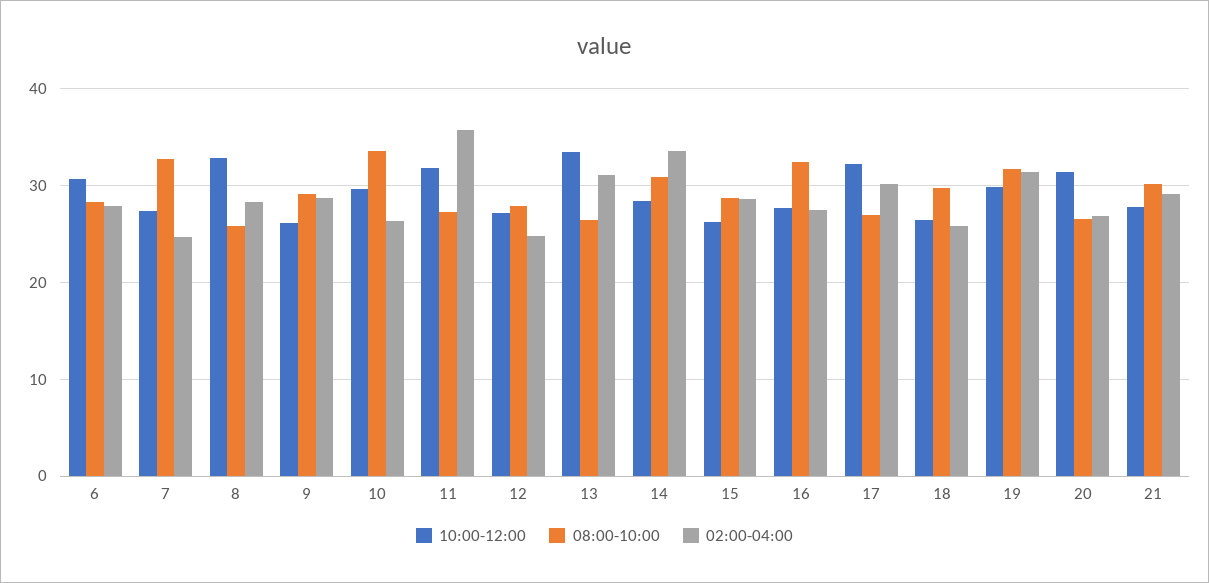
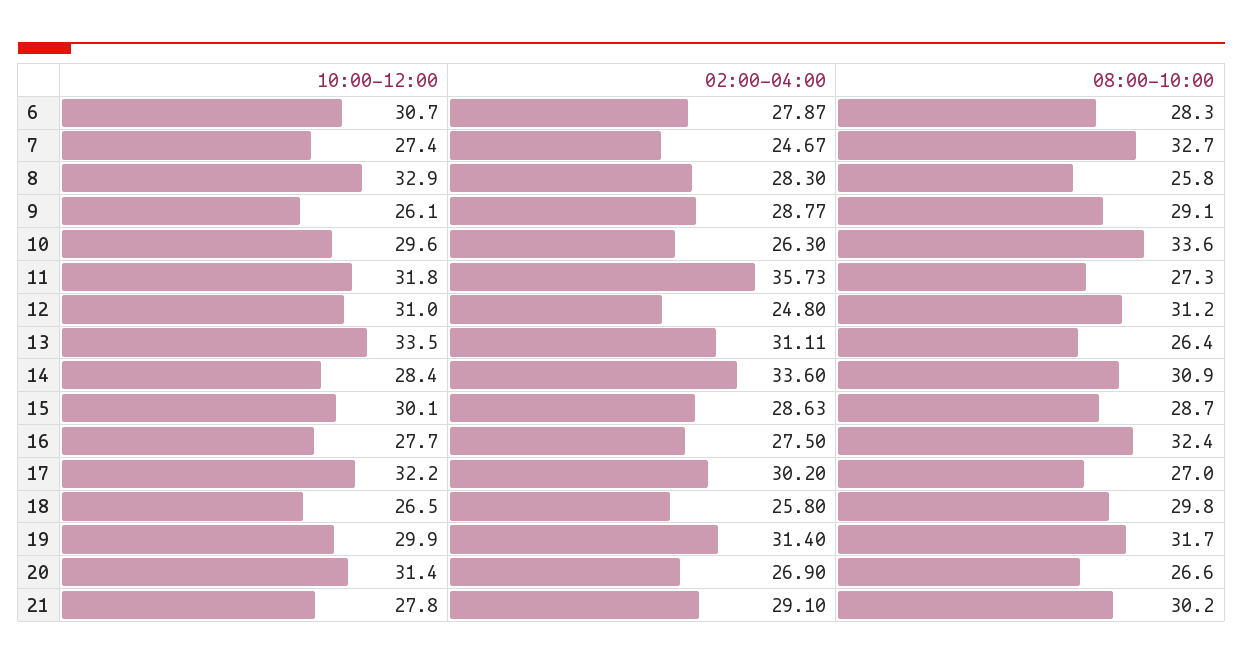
10:00-12:00, 12: 27 -> 31
08:00-10:00, 12: 28 -> 31.2
10:00-12:00, 15: 26 -> 30.1

